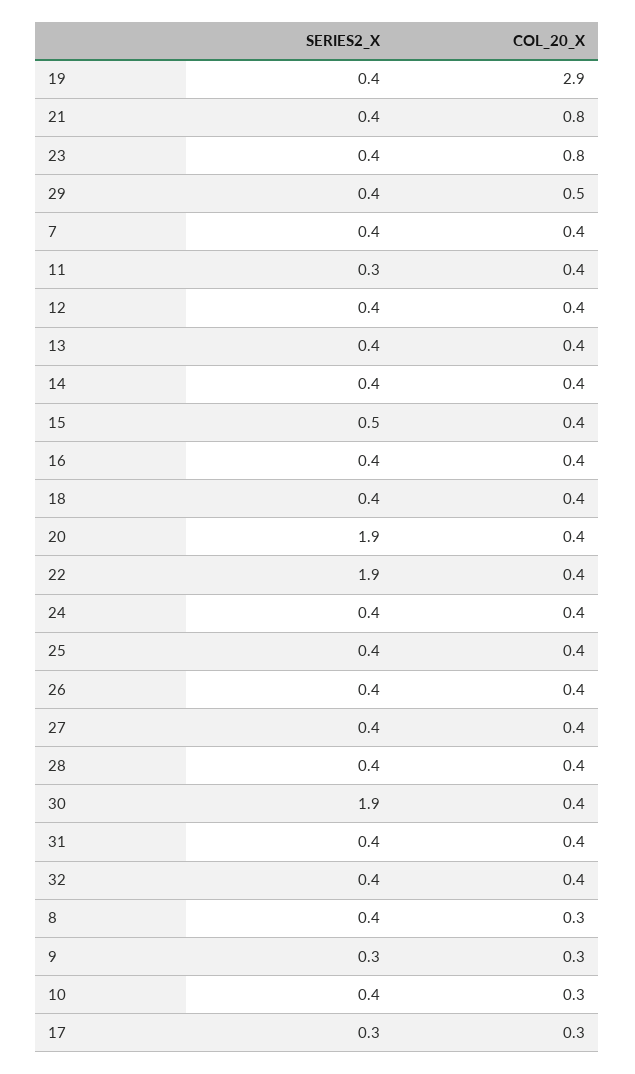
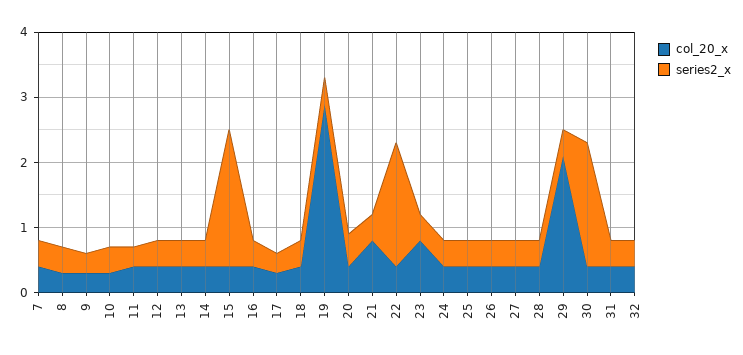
COL_20_X, 29: 0.5 -> 2
SERIES2_X, 15: 0.5 -> 2
SERIES2_X, 20: 1.9 -> 0.5

